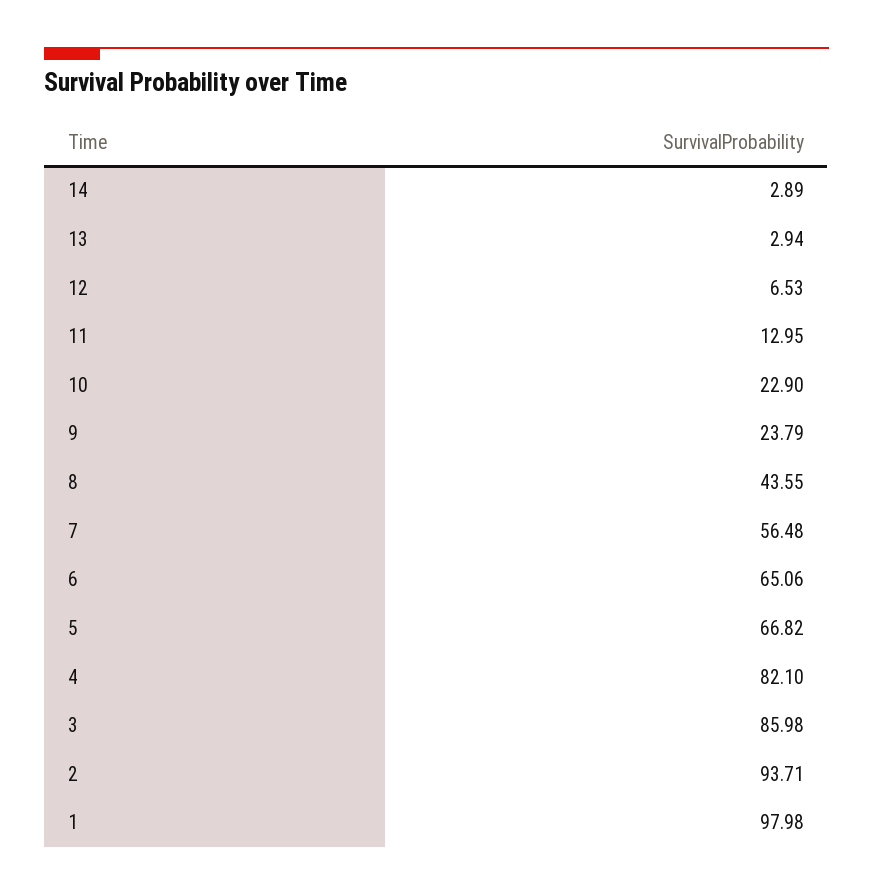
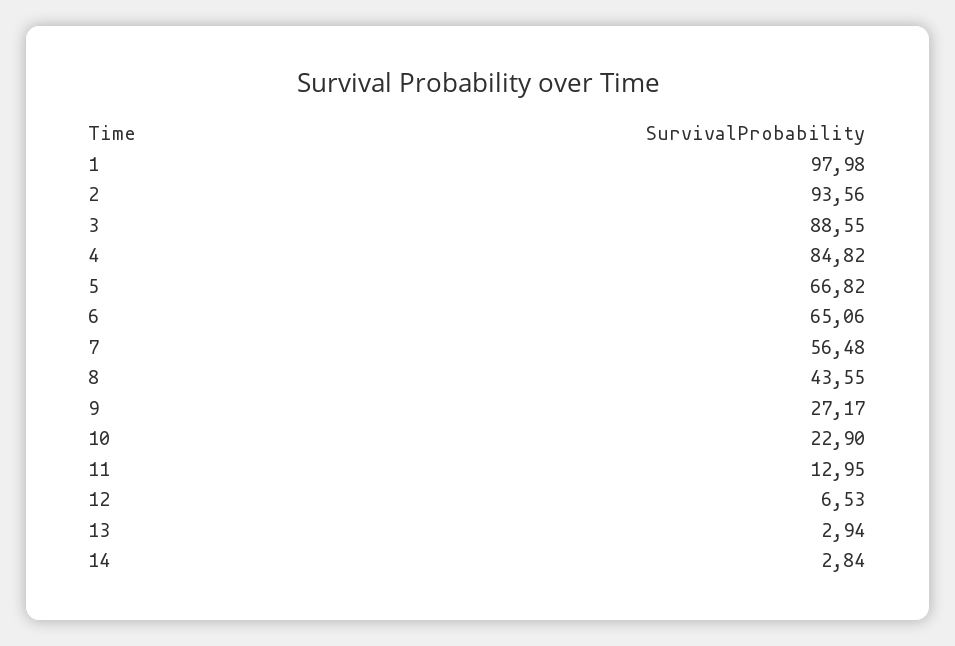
14: 2.89 -> 2.84
9: 23.79 -> 27.17
4: 82.1 -> 84.82
3: 85.98 -> 88.55
2: 93.71 -> 93.56

